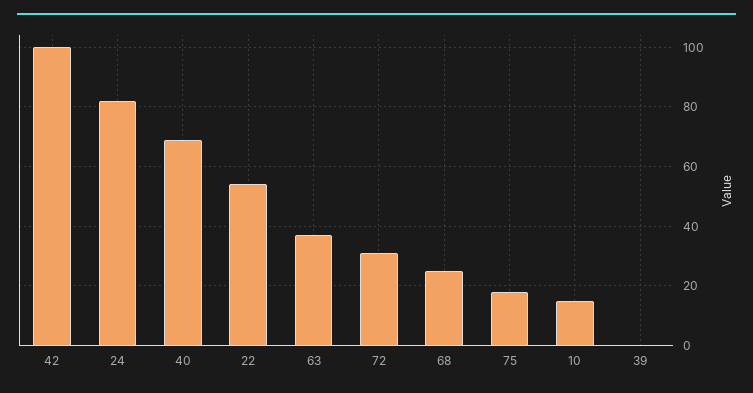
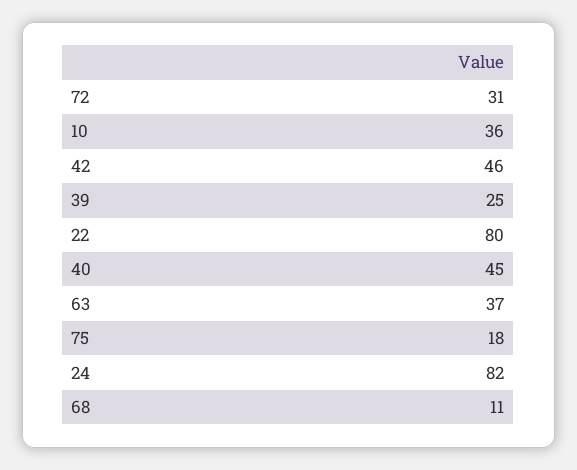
42: 100 -> 46
40: 70 -> 45
22: 55 -> 80
68: 25 -> 11
10: 15 -> 36
39: 0 -> 25

